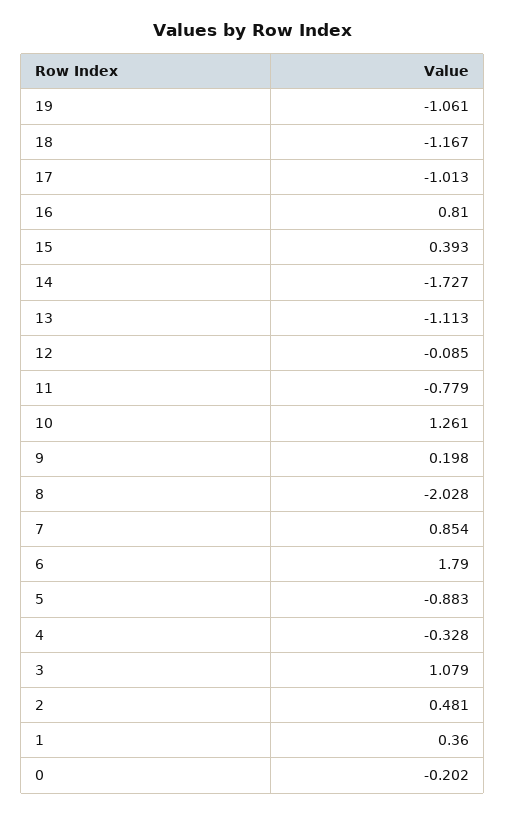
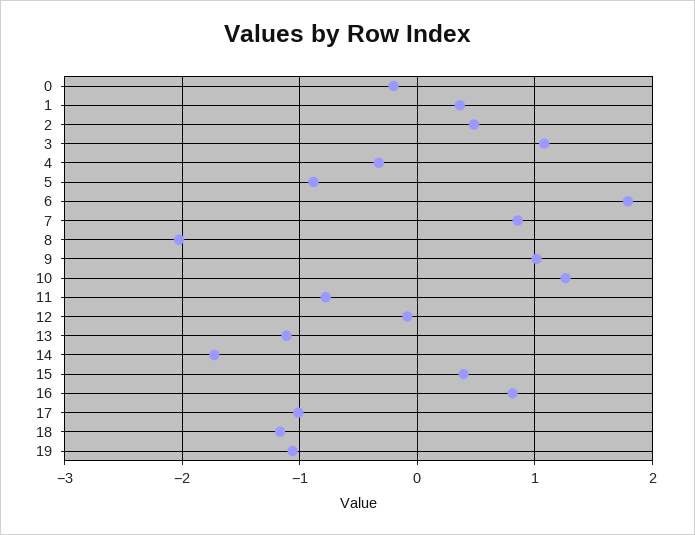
9: 0.198 -> 1

